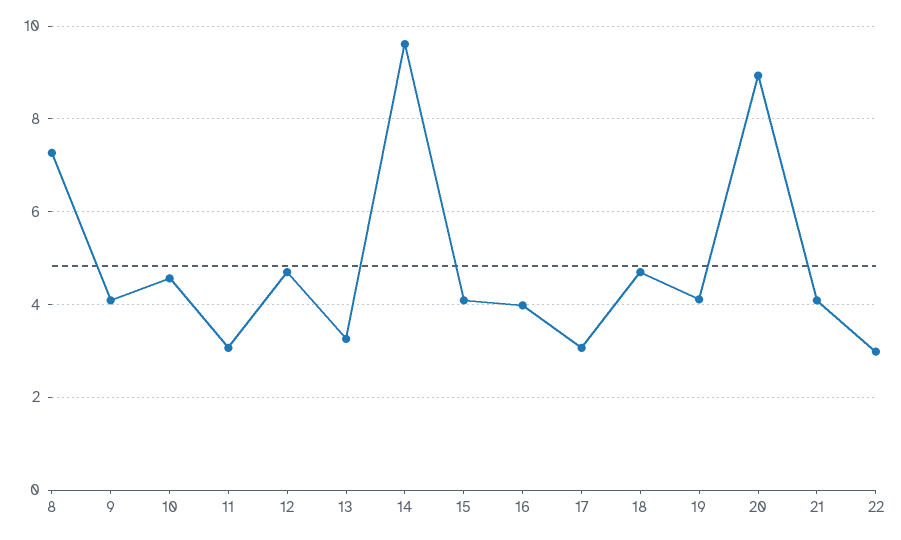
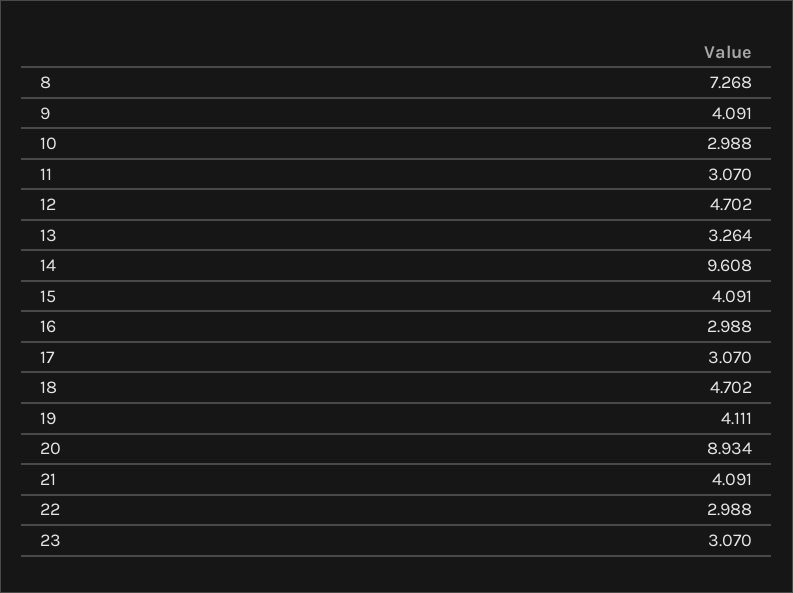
10: 4.6 -> 2.988
16: 4 -> 2.988
23: none -> 3.07

